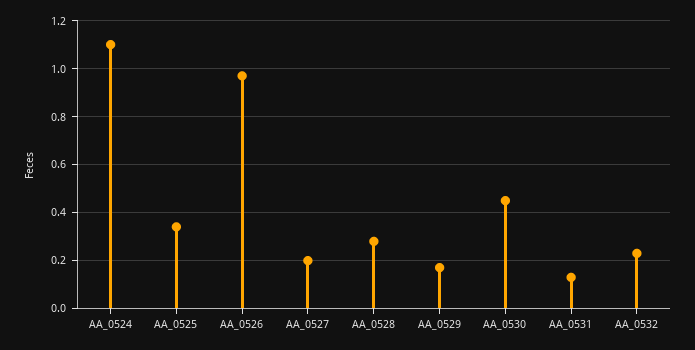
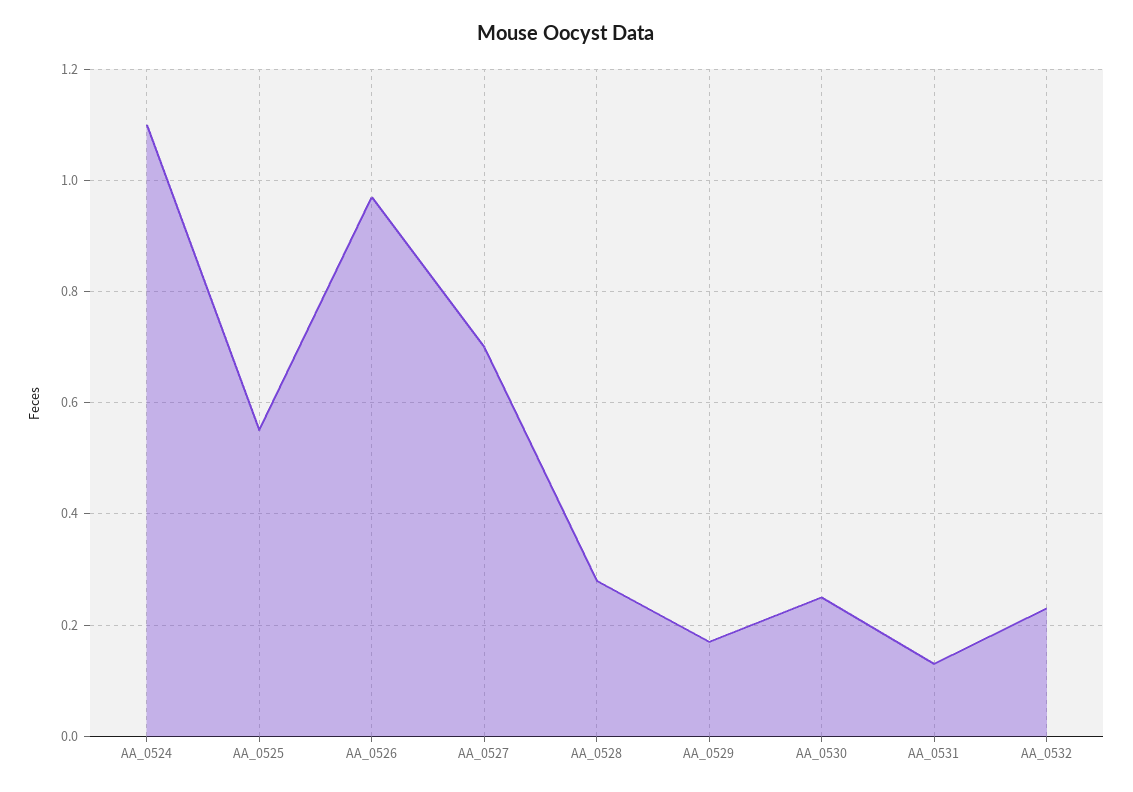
AA_0525: 0.35 -> 0.55
AA_0527: 0.2 -> 0.7
AA_0530: 0.45 -> 0.25

